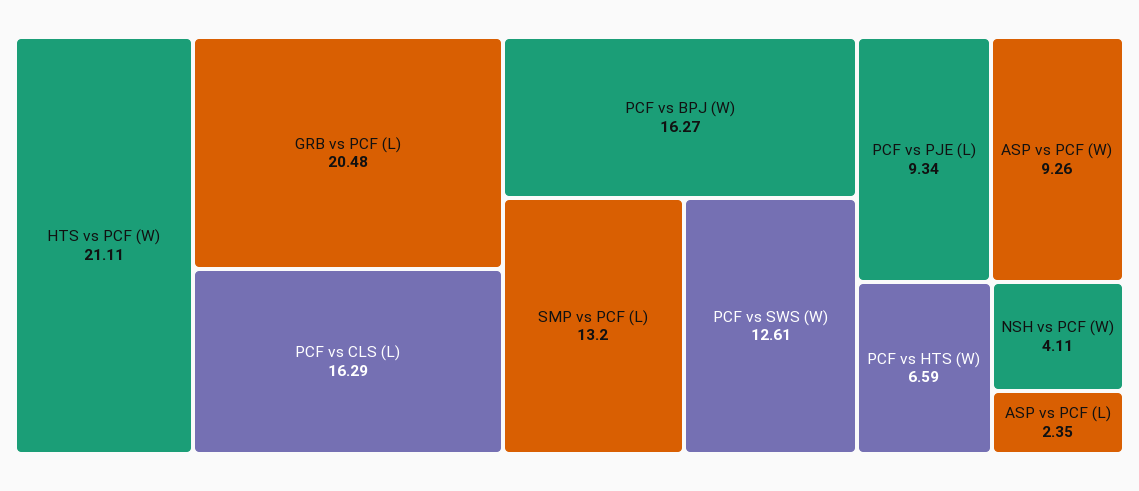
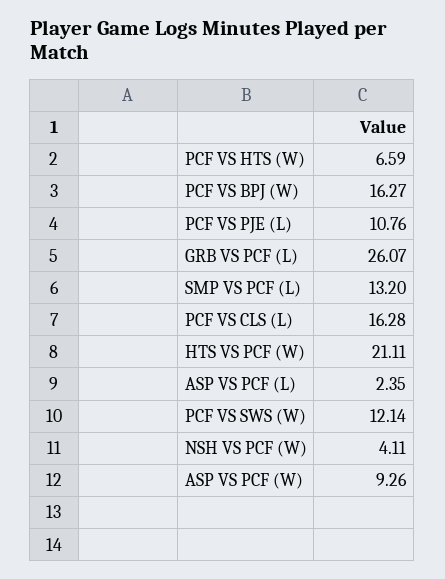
GRB vs PCF (L): 20.48 -> 26.07
PCF vs CLS (L): 16.29 -> 16.28
PCF vs SWS (W): 12.61 -> 12.14
PCF vs PJE (L): 9.34 -> 10.76

